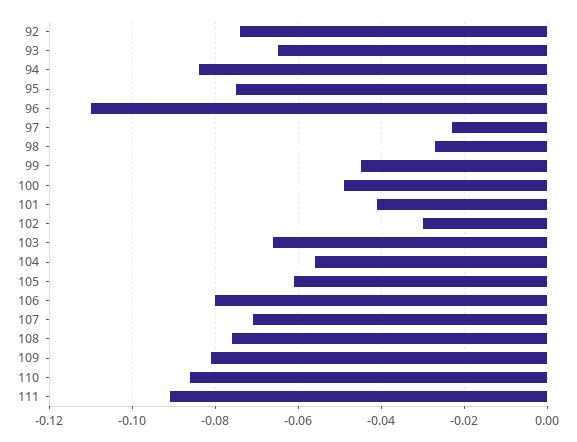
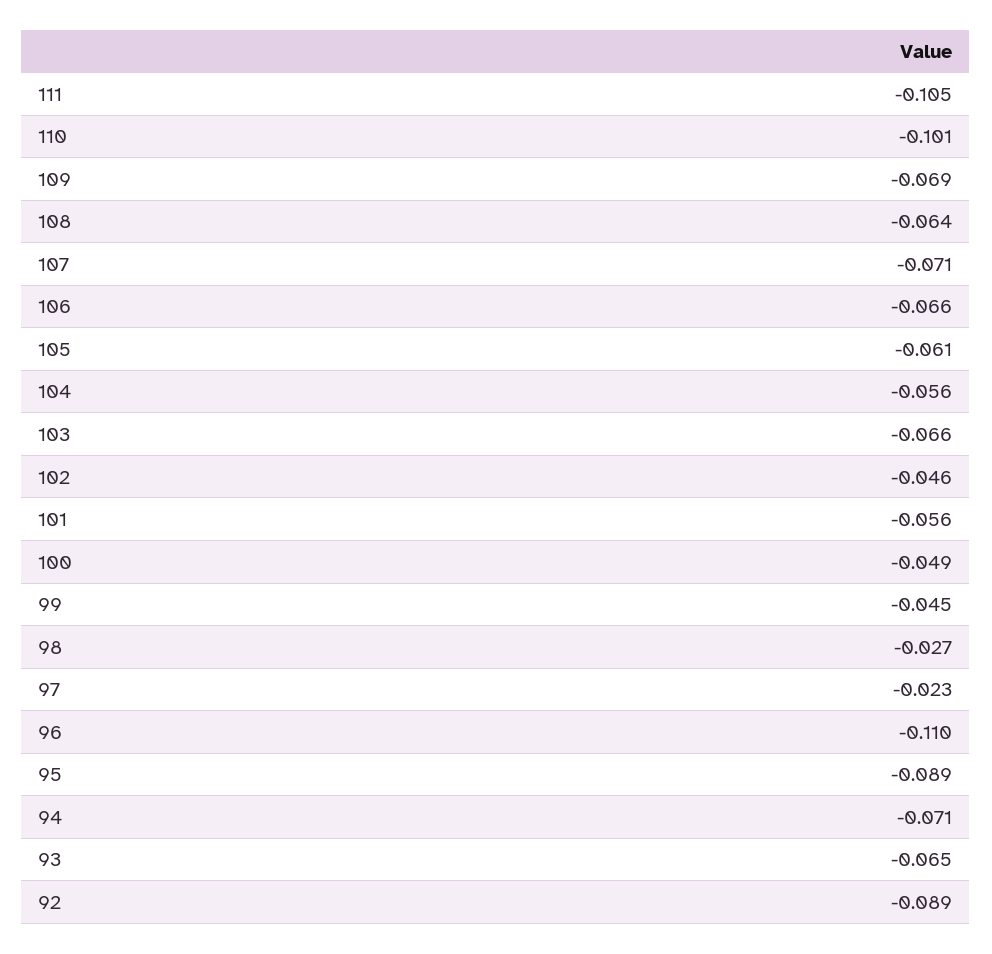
92: -0.075 -> -0.089
94: -0.085 -> -0.071
95: -0.075 -> -0.089
101: -0.04 -> -0.056
102: -0.03 -> -0.046
106: -0.08 -> -0.066
108: -0.075 -> -0.064
109: -0.08 -> -0.069
110: -0.085 -> -0.101
111: -0.09 -> -0.105

